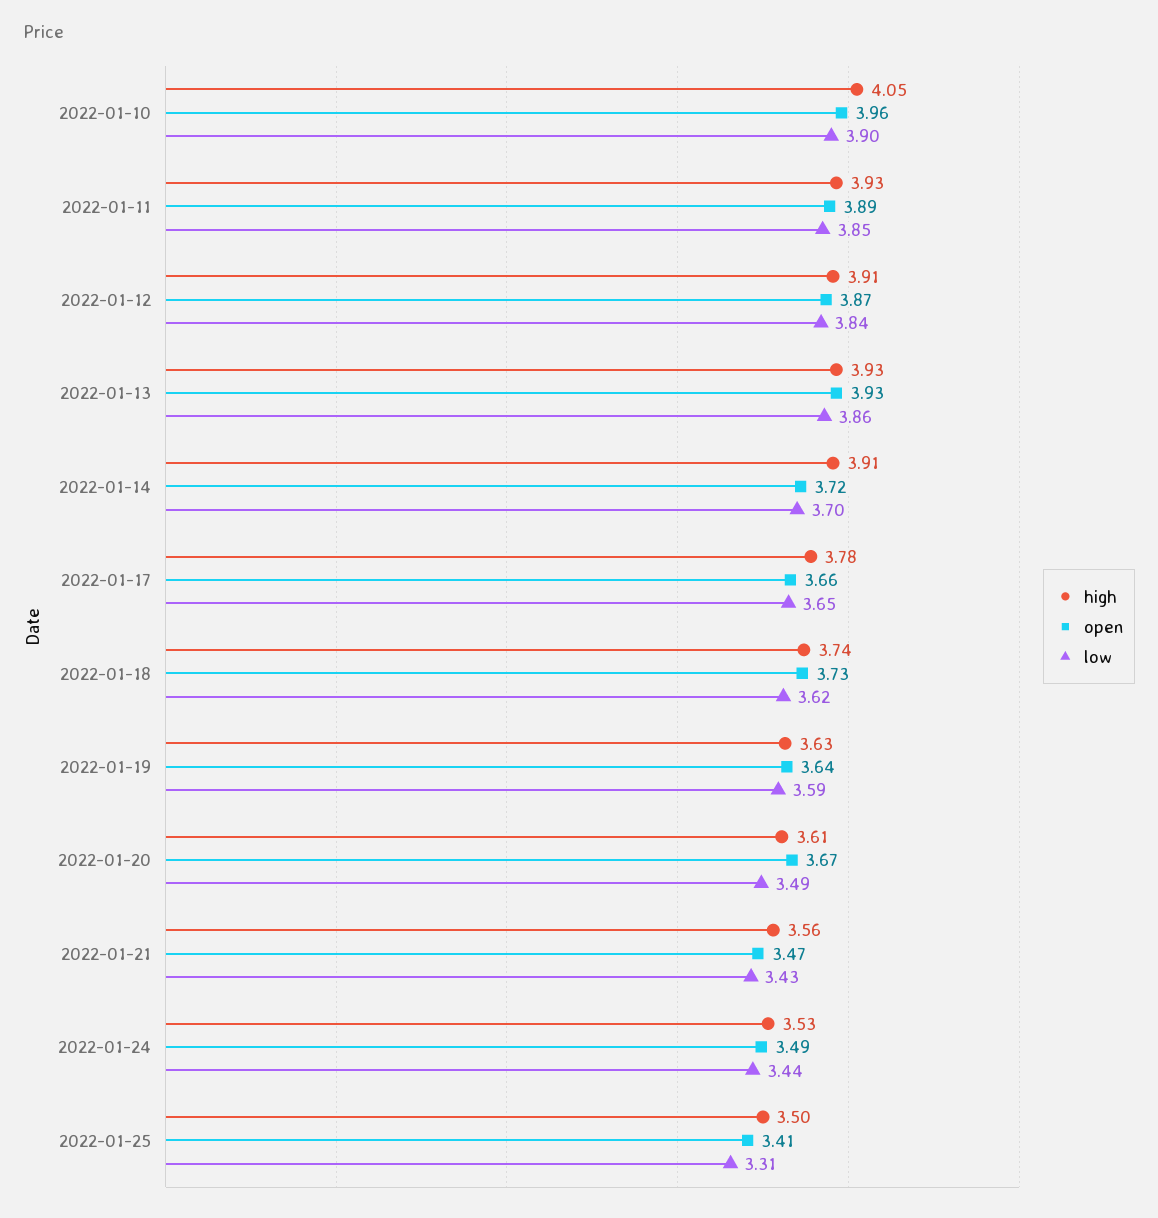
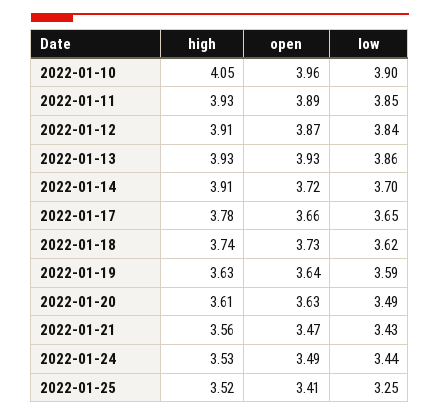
open, 2022-01-20: 3.67 -> 3.63
high, 2022-01-25: 3.5 -> 3.52
low, 2022-01-25: 3.31 -> 3.25

